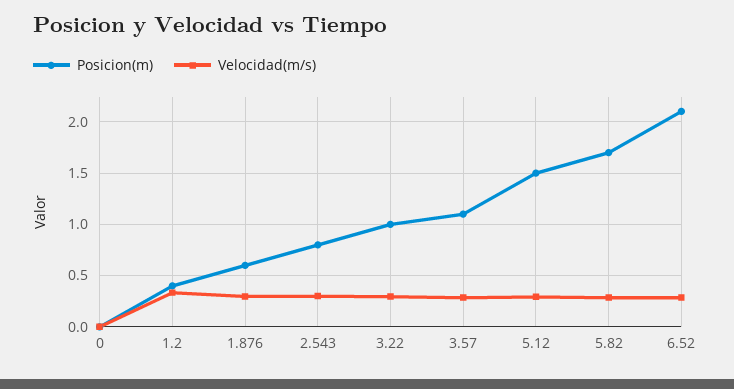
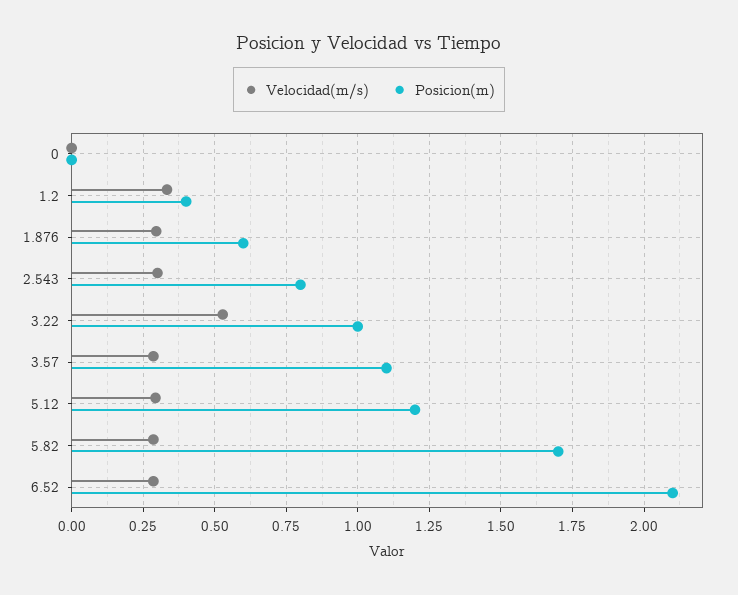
Velocidad(m/s), 3.22: 0.3 -> 0.525
Posicion(m), 5.12: 1.5 -> 1.2

